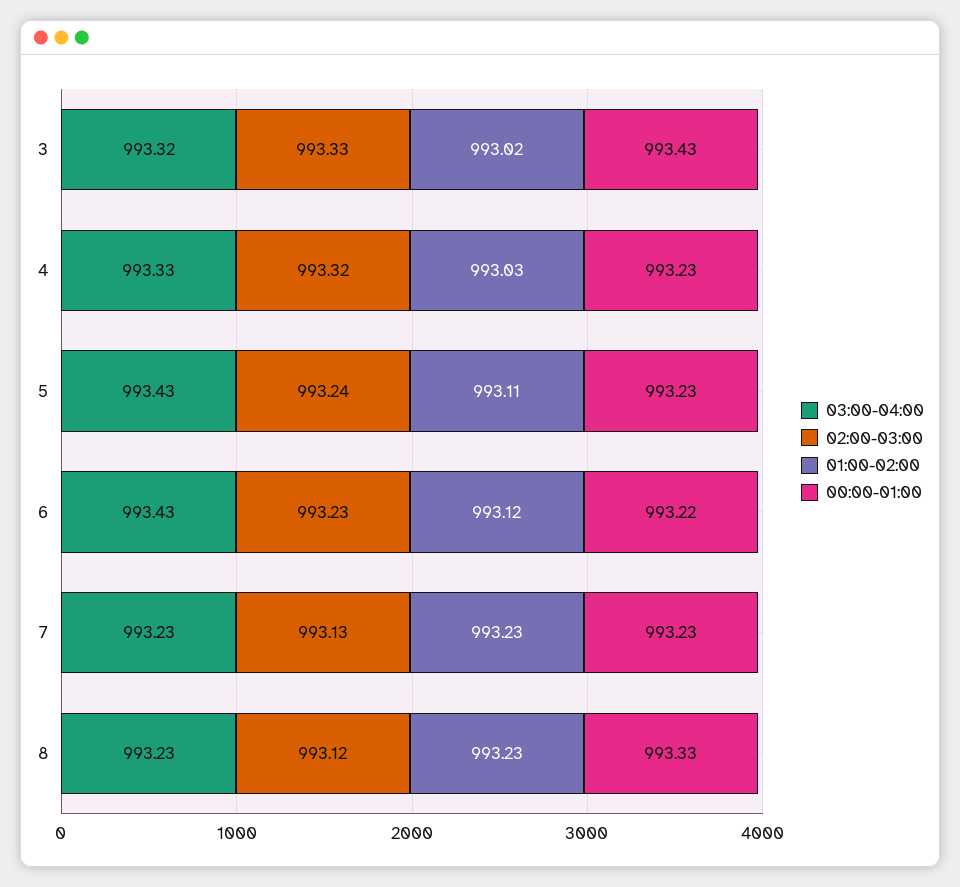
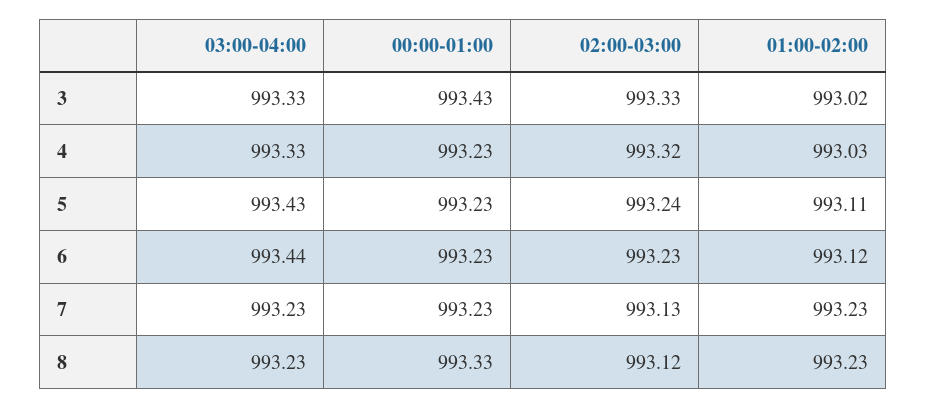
03:00-04:00, 3: 993.32 -> 993.33
03:00-04:00, 6: 993.43 -> 993.44
00:00-01:00, 6: 993.22 -> 993.23

